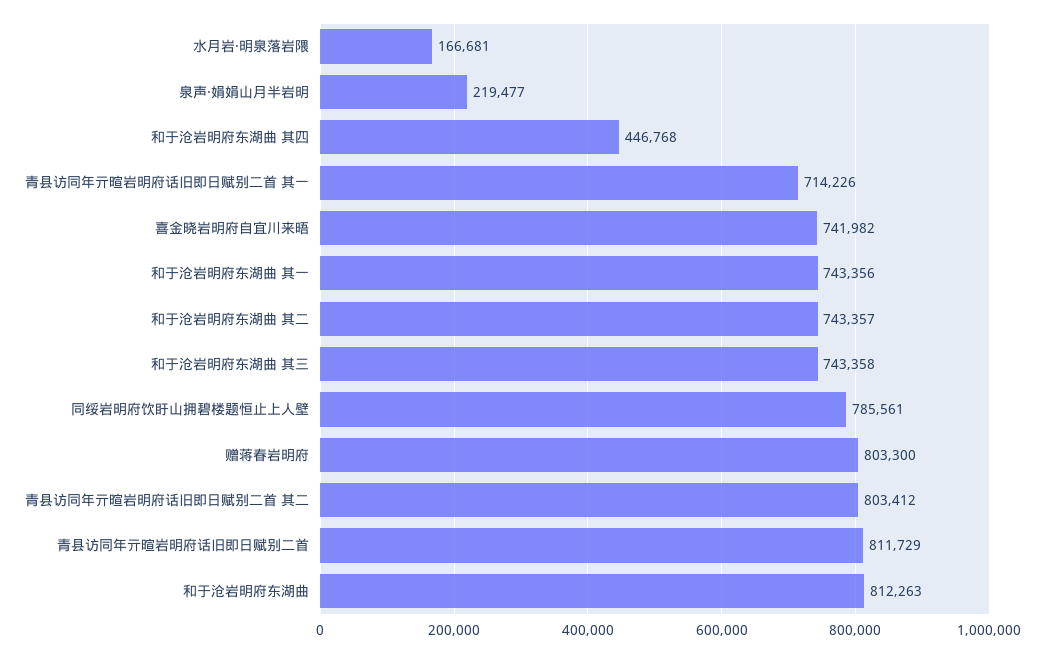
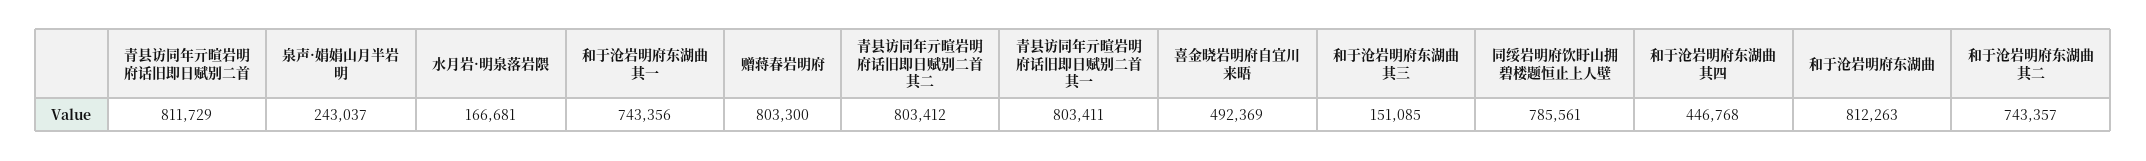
泉声·娟娟山月半岩明: 219477 -> 243037
青县访同年亓暄岩明府话旧即日赋别二首 其一: 714226 -> 803411
喜金晓岩明府自宜川来晤: 741982 -> 492369
和于沧岩明府东湖曲 其三: 743358 -> 151085

